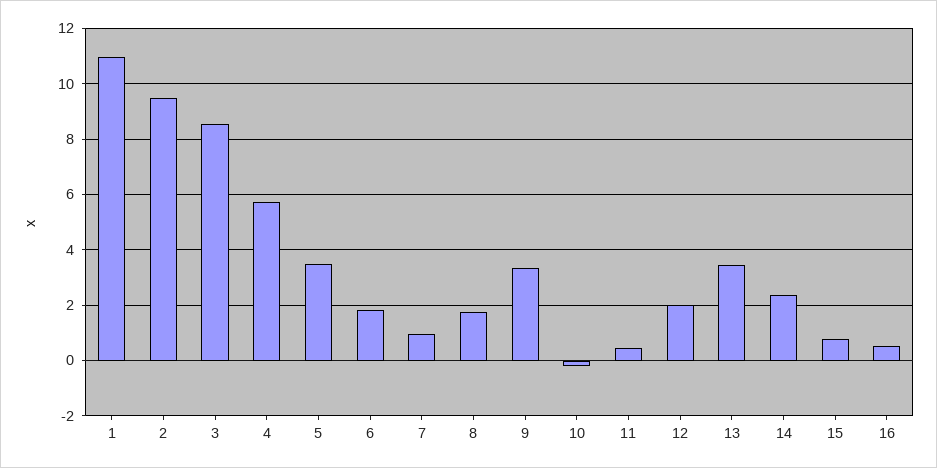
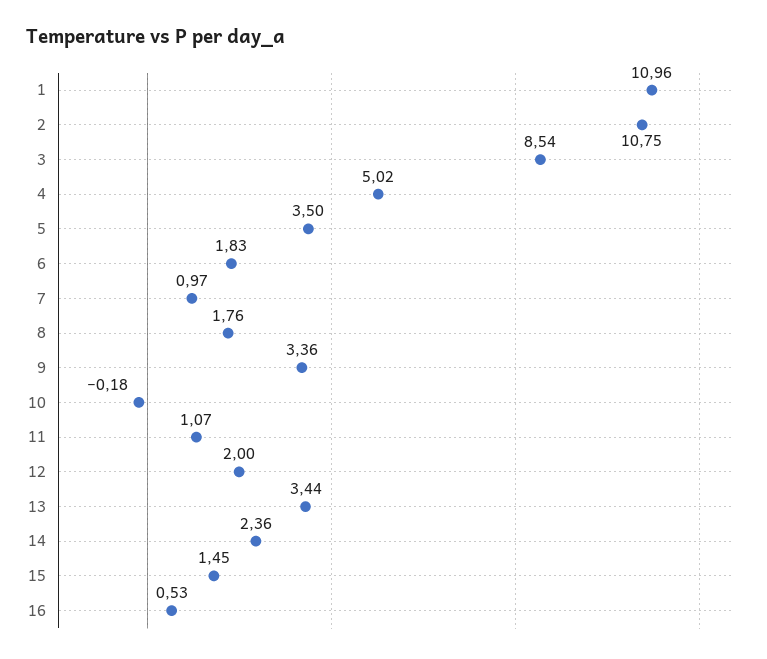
2: 9.5 -> 10.75
4: 5.75 -> 5.02
11: 0.5 -> 1.07
15: 0.75 -> 1.45

